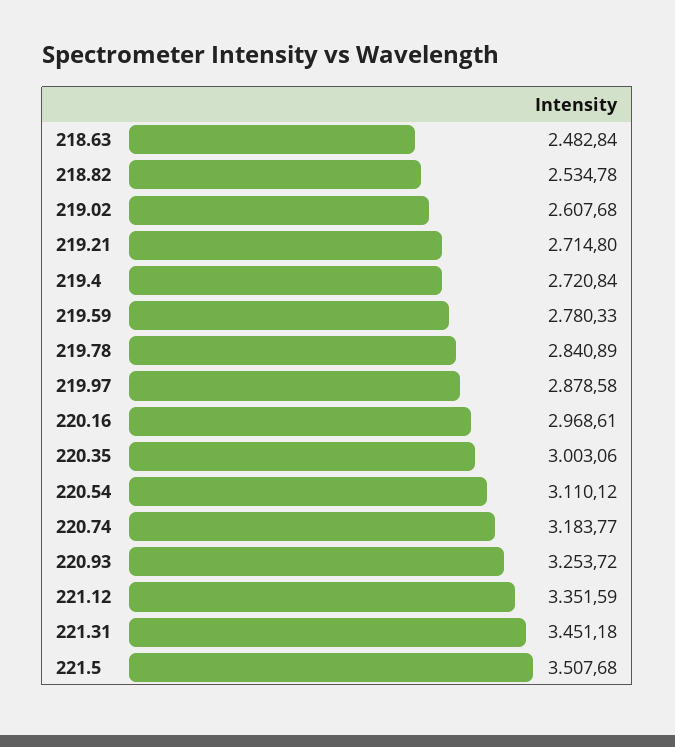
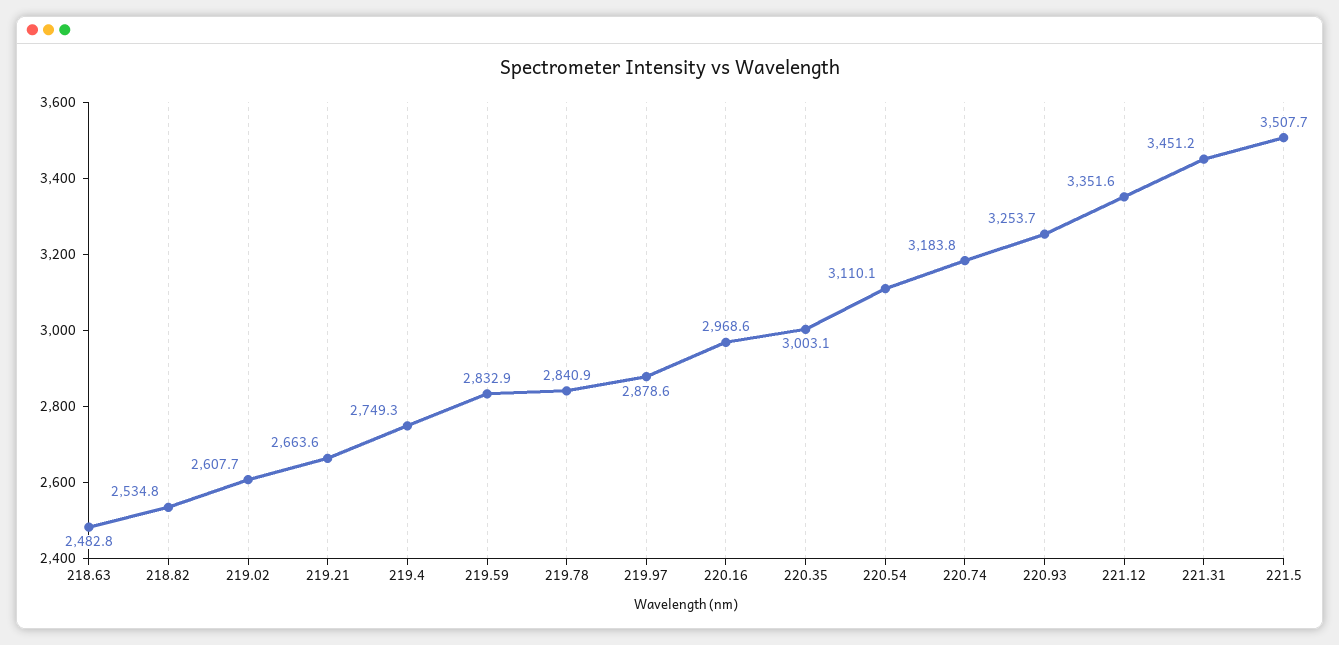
219.21: 2714.8 -> 2663.6
219.4: 2720.84 -> 2749.3
219.59: 2780.33 -> 2832.9

